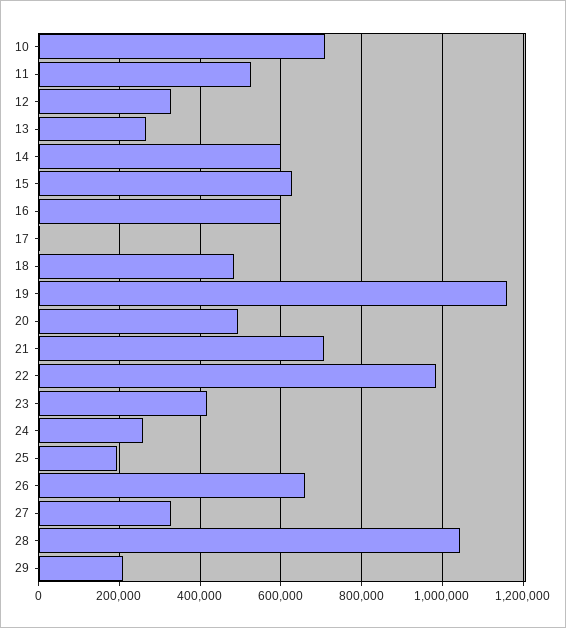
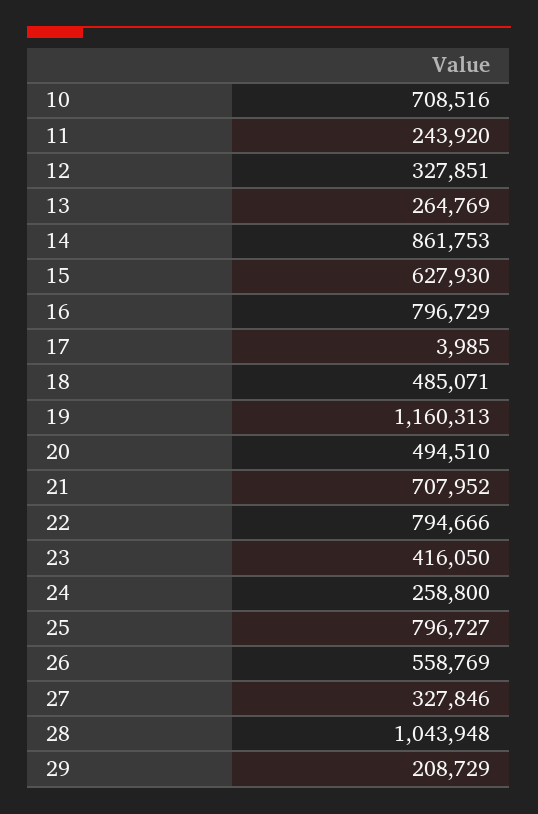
11: 520000 -> 243920
14: 600000 -> 861753
16: 600000 -> 796729
22: 980000 -> 794666
25: 200000 -> 796727
26: 660000 -> 558769

